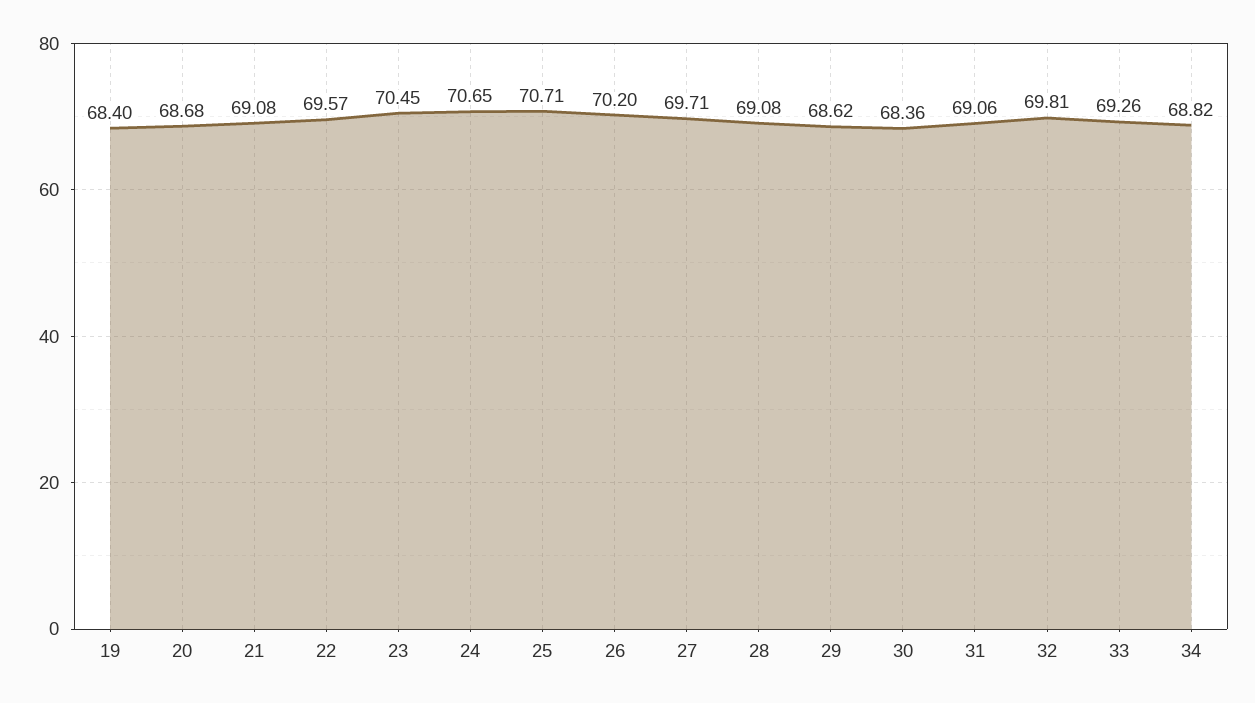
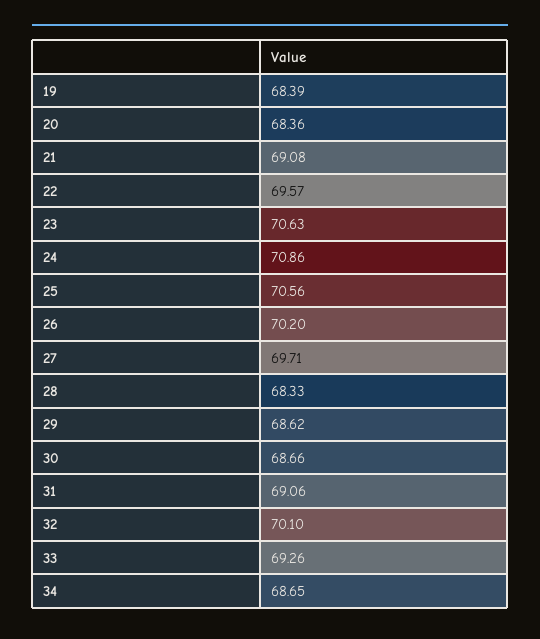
19: 68.4 -> 68.39
20: 68.68 -> 68.36
23: 70.45 -> 70.63
24: 70.65 -> 70.86
25: 70.71 -> 70.56
28: 69.08 -> 68.33
30: 68.36 -> 68.66
32: 69.81 -> 70.1
34: 68.82 -> 68.65

